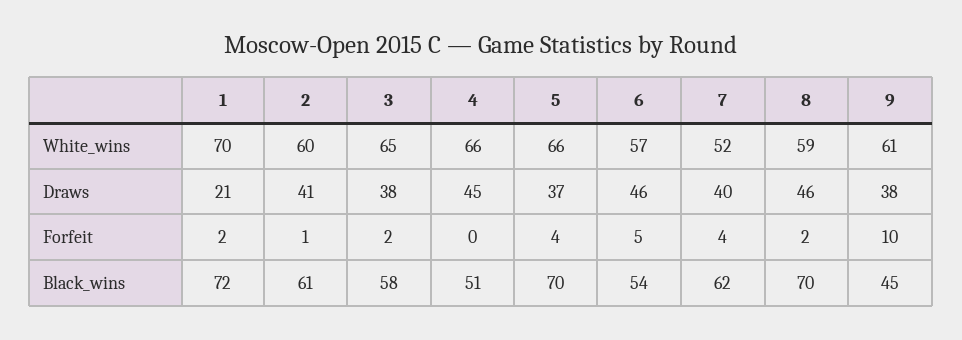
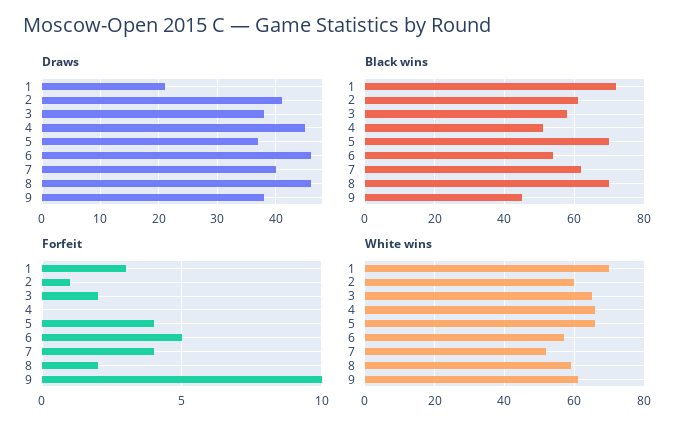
Forfeit, 1: 2 -> 3

